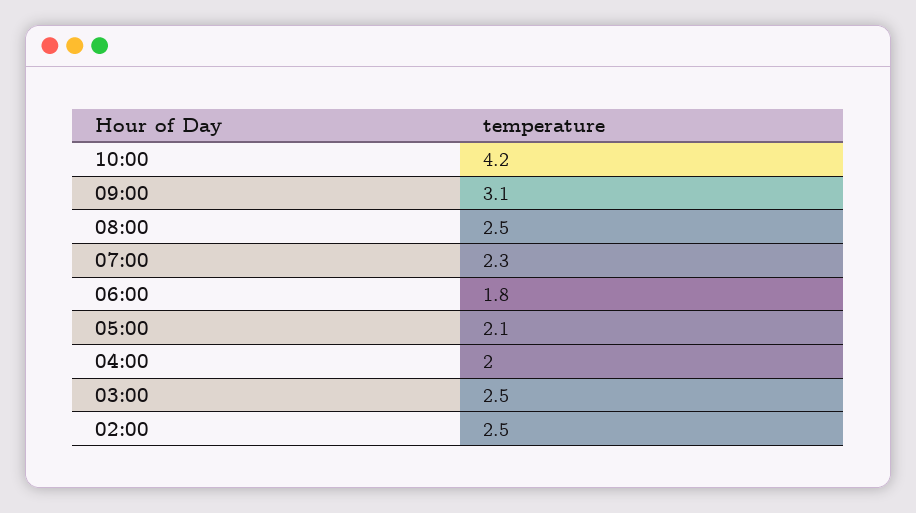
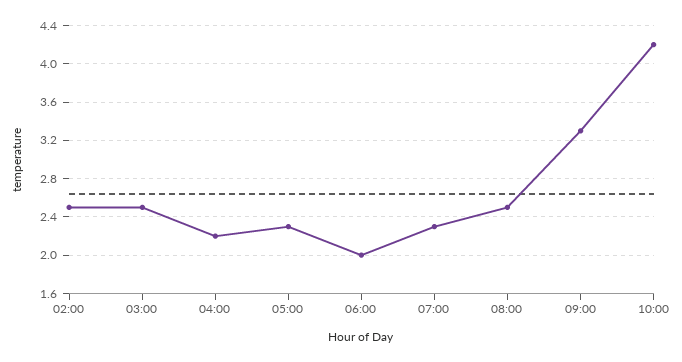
09:00: 3.1 -> 3.3
06:00: 1.8 -> 2
05:00: 2.1 -> 2.3
04:00: 2 -> 2.2

